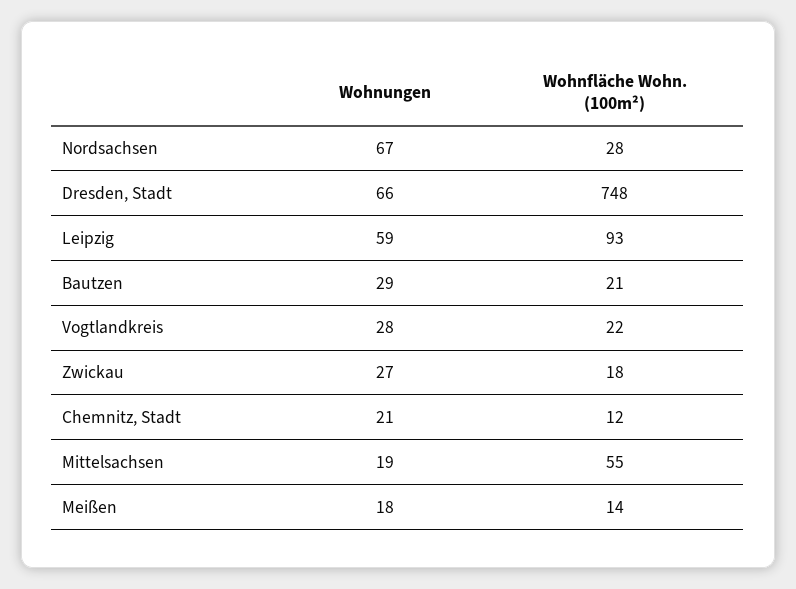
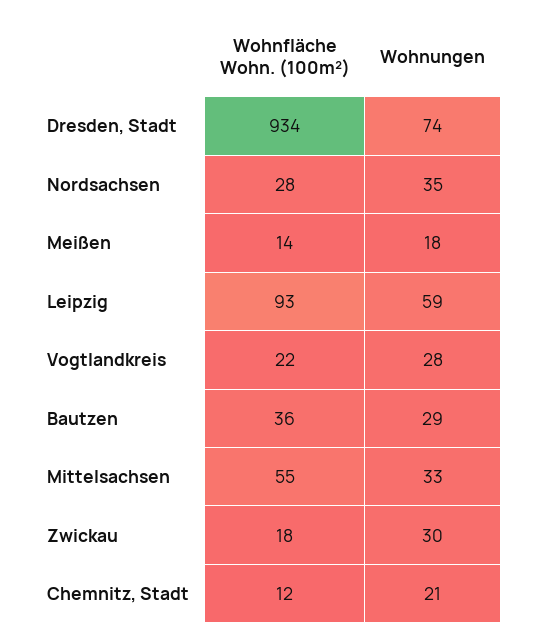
Wohnungen, Nordsachsen: 67 -> 35
Wohnungen, Dresden, Stadt: 66 -> 74
Wohnfläche Wohn. (100m²), Dresden, Stadt: 748 -> 934
Wohnfläche Wohn. (100m²), Bautzen: 21 -> 36
Wohnungen, Zwickau: 27 -> 30
Wohnungen, Mittelsachsen: 19 -> 33

